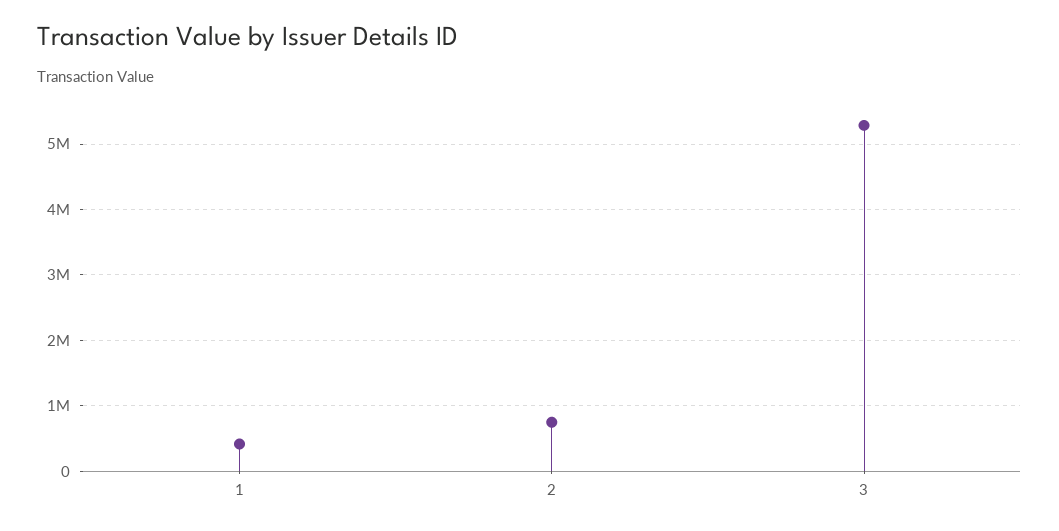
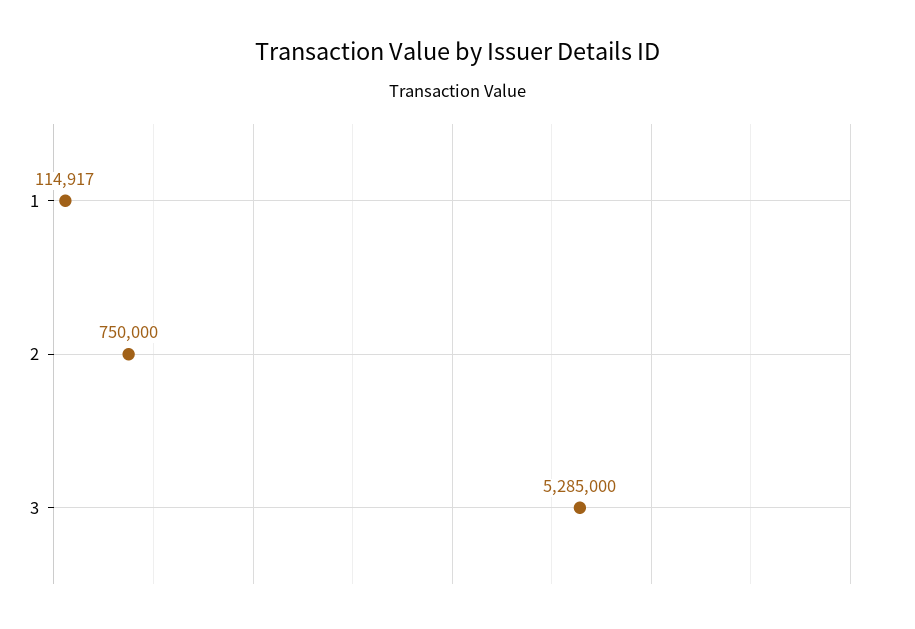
1: 400000 -> 114917

